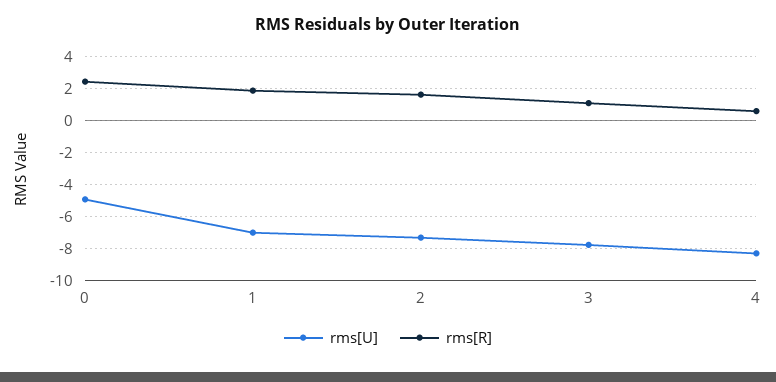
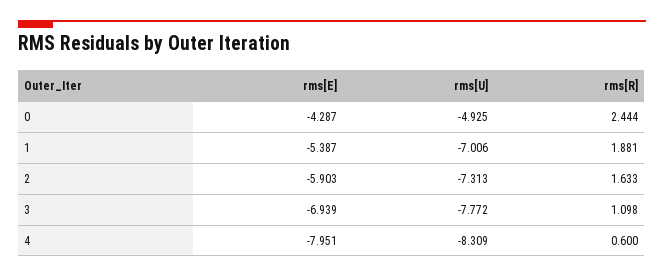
rms[E], 0: none -> -4.287
rms[E], 1: none -> -5.387
rms[E], 2: none -> -5.903
rms[E], 3: none -> -6.939
rms[E], 4: none -> -7.951

